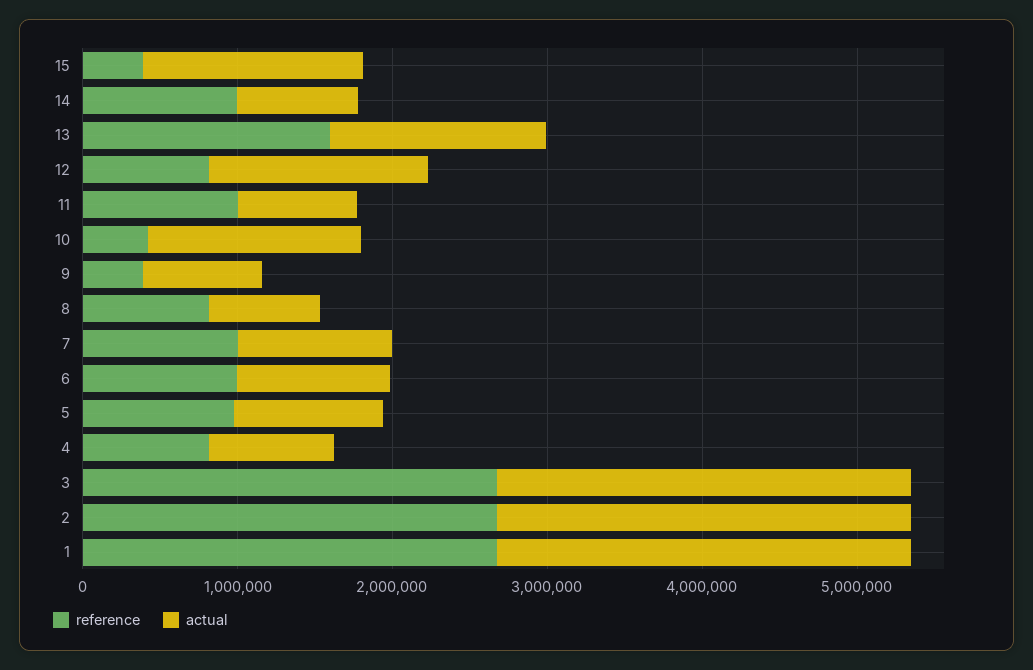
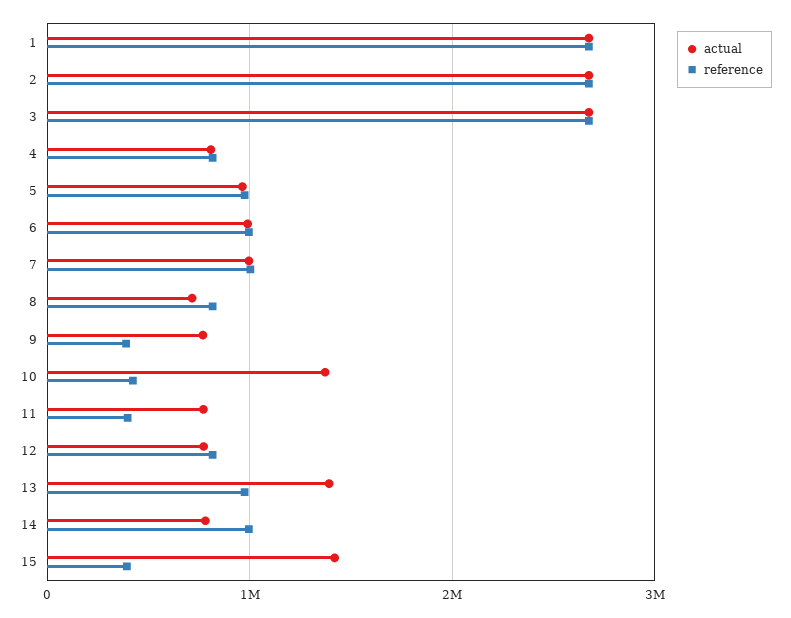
reference, 13: 1600000 -> 1000000
actual, 12: 1400000 -> 800000
reference, 11: 1000000 -> 400000

